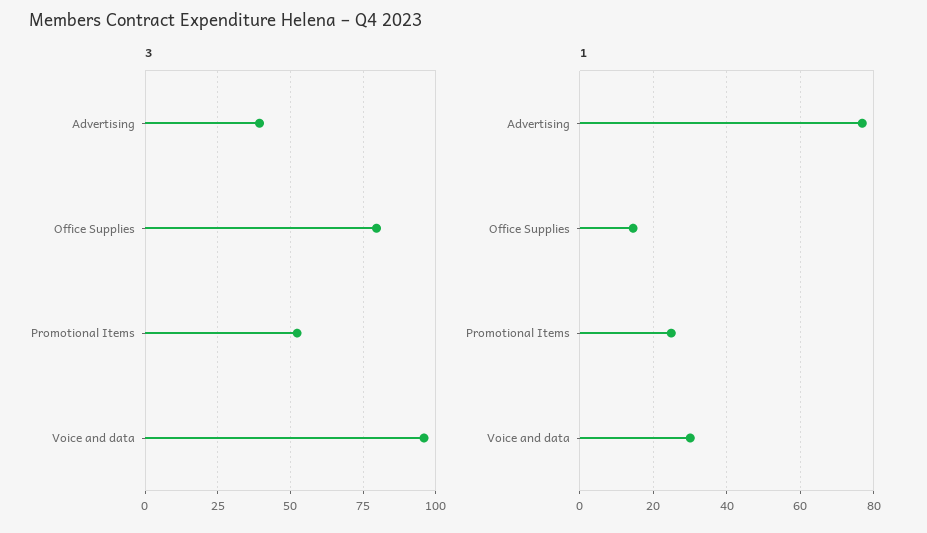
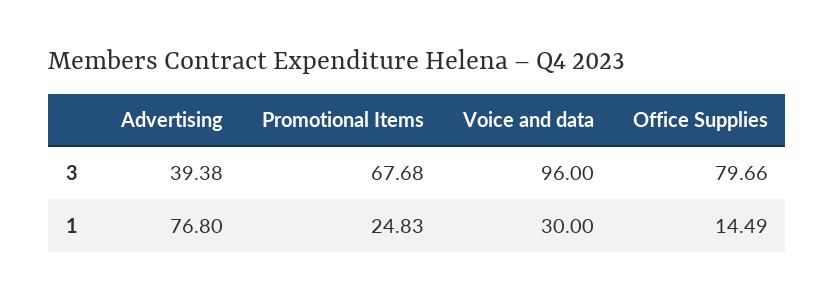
3, Promotional Items: 52.5 -> 67.68

